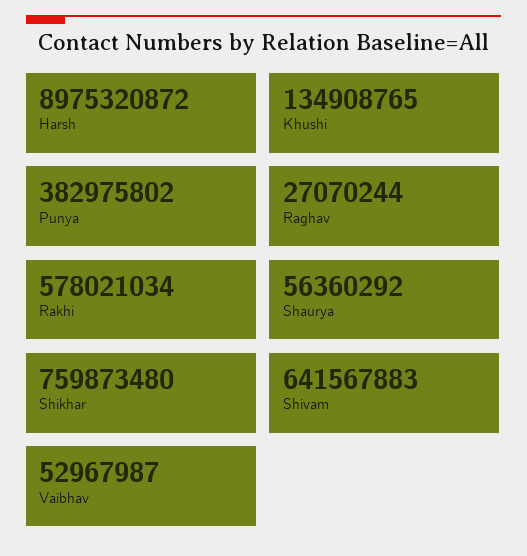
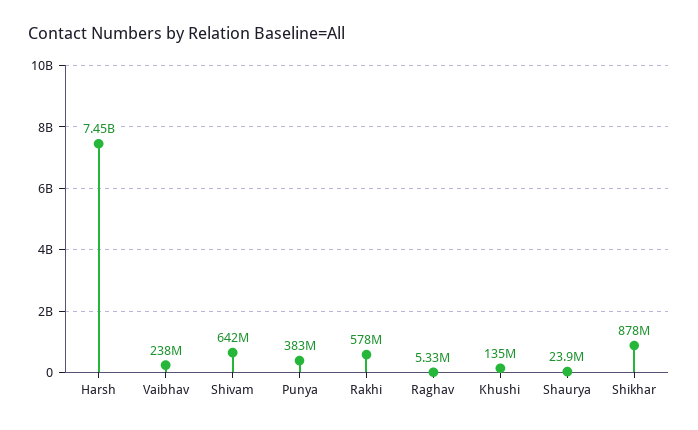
Harsh: 8975320872 -> 7450000000
Raghav: 27070244 -> 5330000
Shaurya: 56360292 -> 23900000
Shikhar: 759873480 -> 878000000
Vaibhav: 52967987 -> 238000000

